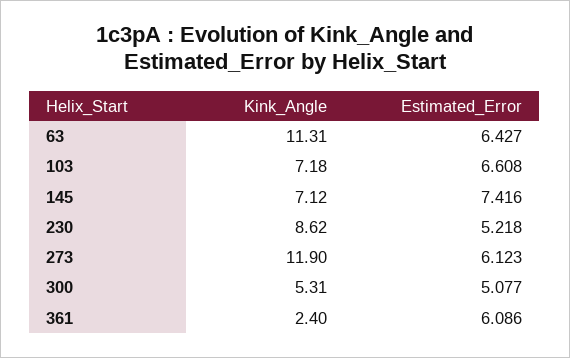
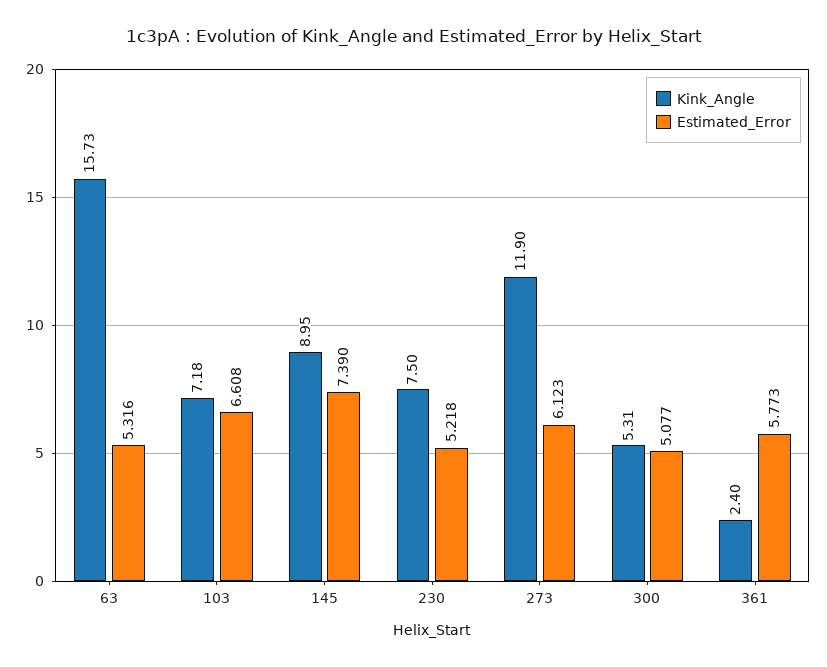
Kink_Angle, 63: 11.31 -> 15.73
Estimated_Error, 63: 6.427 -> 5.316
Kink_Angle, 145: 7.12 -> 8.95
Estimated_Error, 145: 7.416 -> 7.39
Kink_Angle, 230: 8.62 -> 7.5
Estimated_Error, 361: 6.086 -> 5.773

